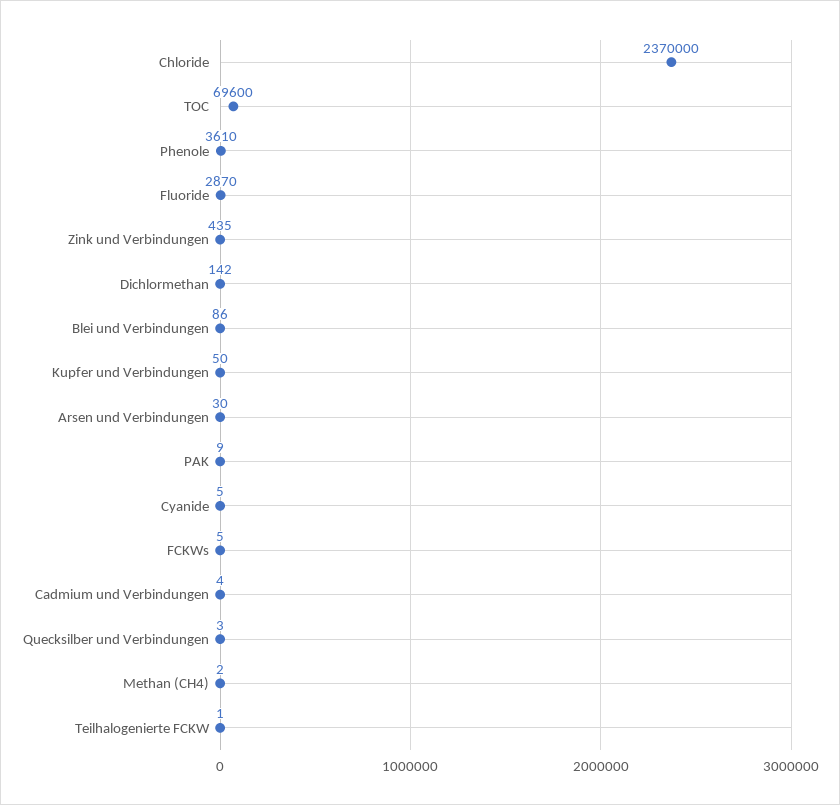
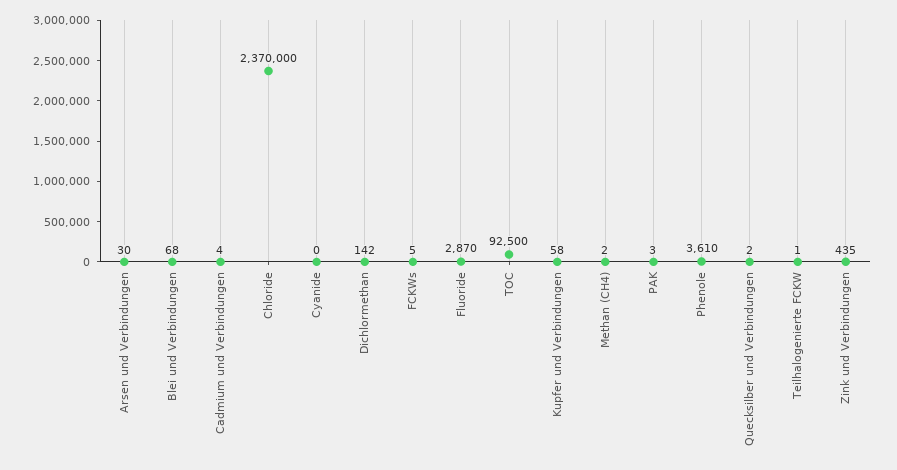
TOC: 69600 -> 92500
Blei und Verbindungen: 86 -> 68
Kupfer und Verbindungen: 50 -> 58
PAK: 9 -> 3
Cyanide: 5 -> 0
Quecksilber und Verbindungen: 3 -> 2

